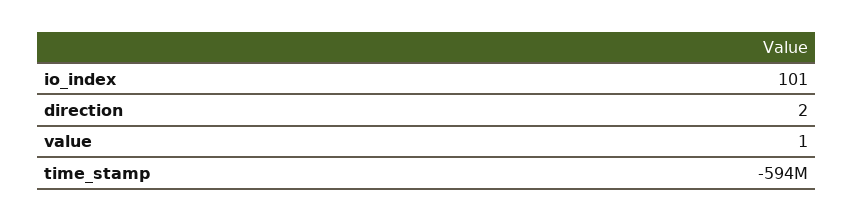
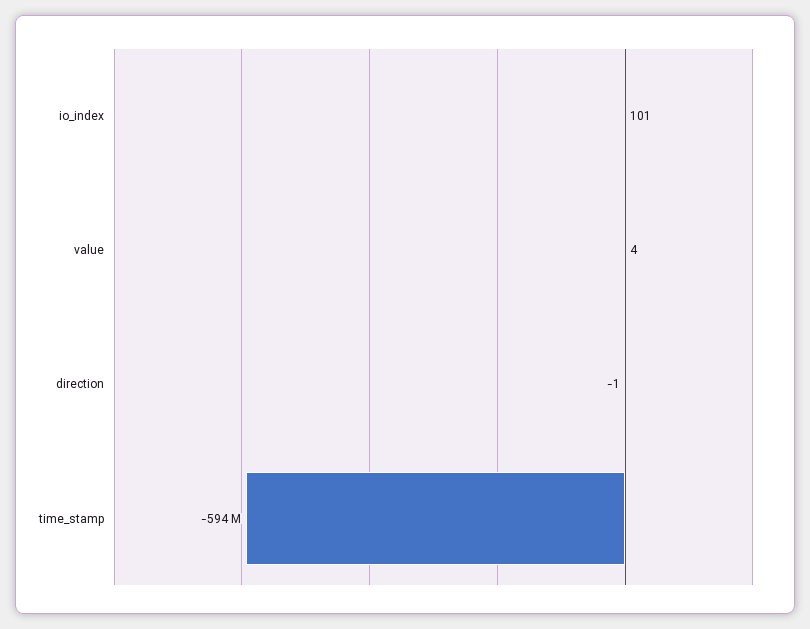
direction: 2 -> -1
value: 1 -> 4

